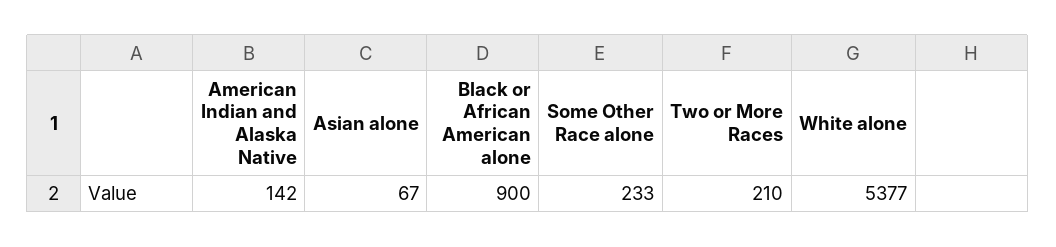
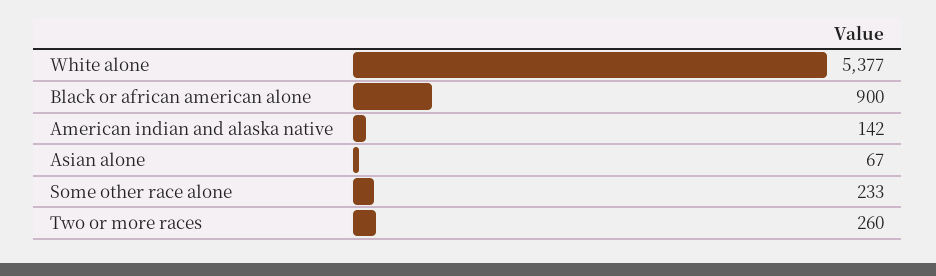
Two or More Races: 210 -> 260

